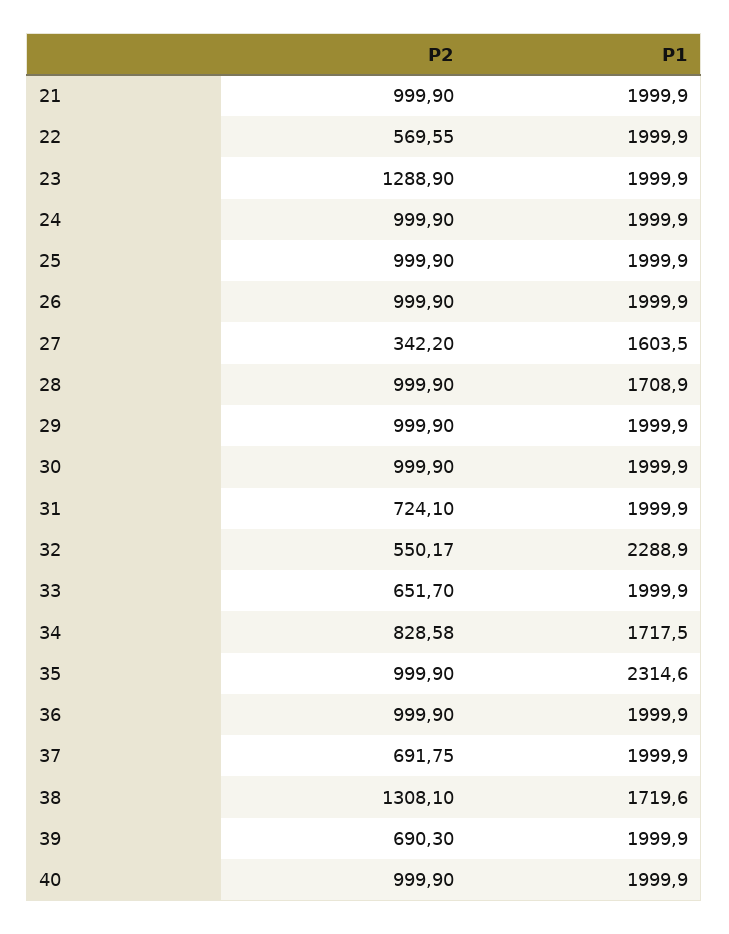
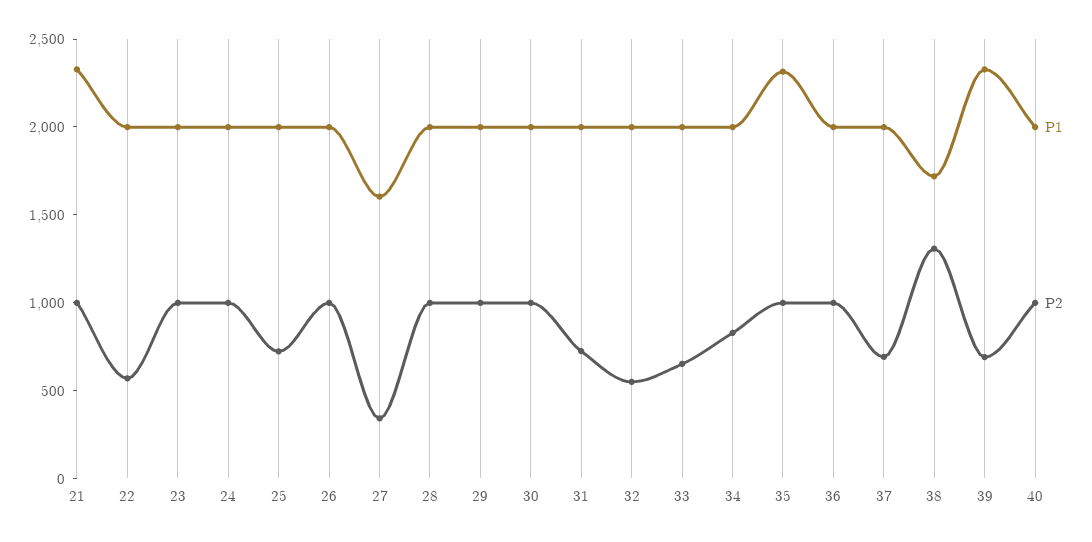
P1, 21: 1999.9 -> 2300
P2, 23: 1288.9 -> 1000
P2, 25: 999.9 -> 700
P1, 28: 1708.9 -> 2000
P1, 32: 2288.9 -> 2000
P1, 34: 1717.5 -> 2000
P1, 39: 1999.9 -> 2300

